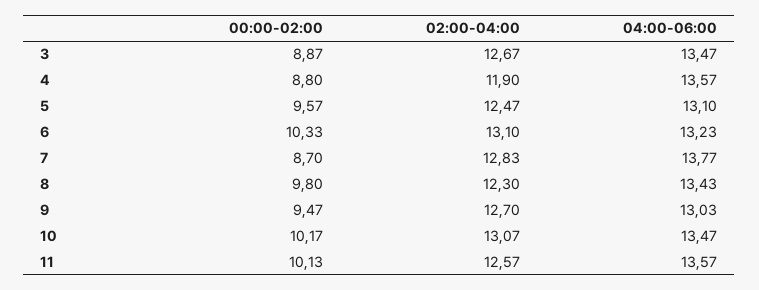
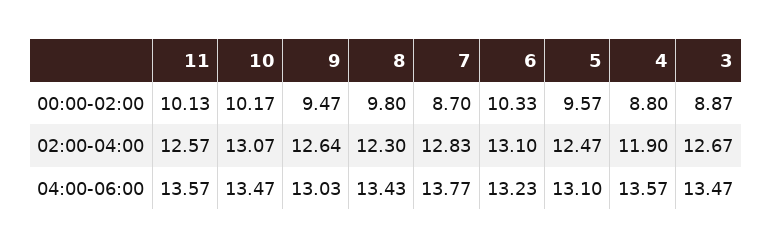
02:00-04:00, 9: 12.7 -> 12.64

